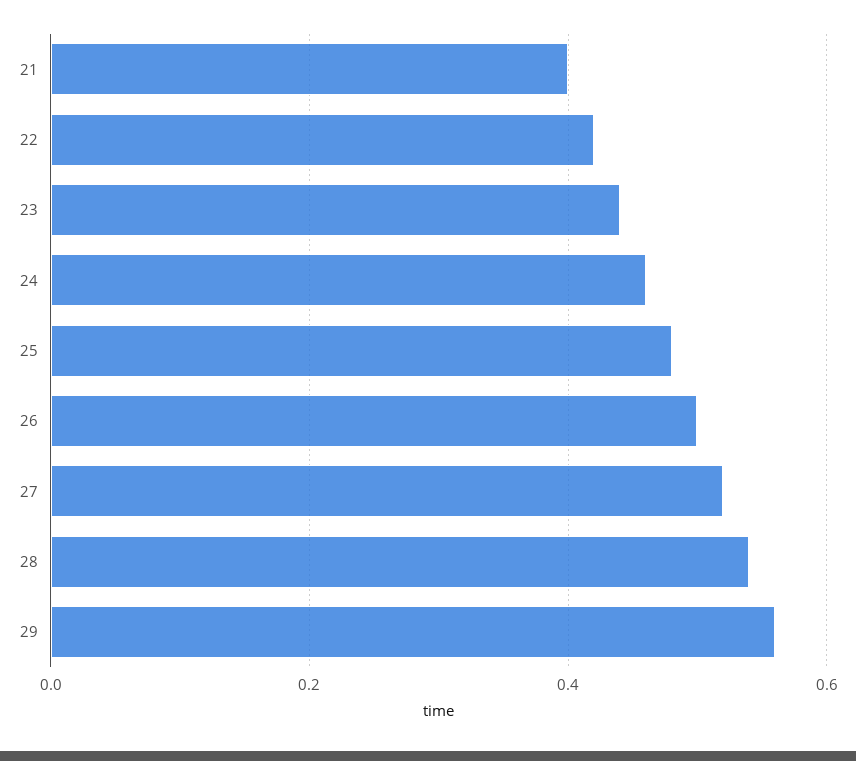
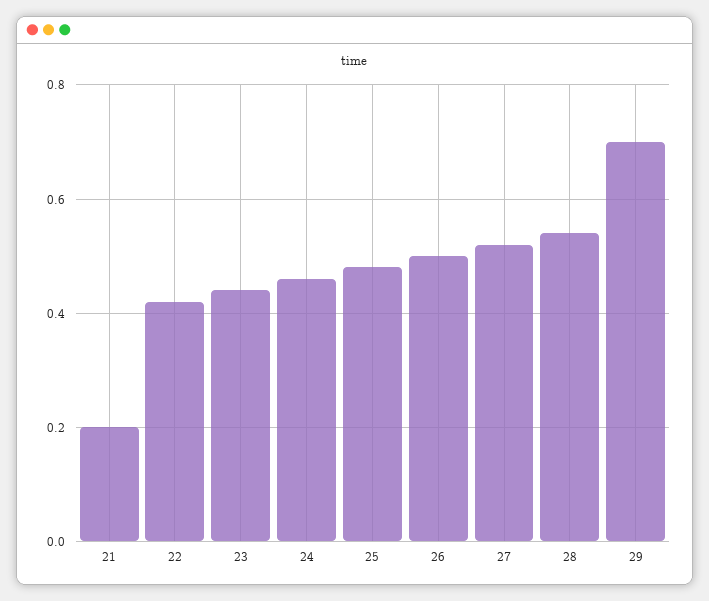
21: 0.4 -> 0.2
29: 0.55 -> 0.7

